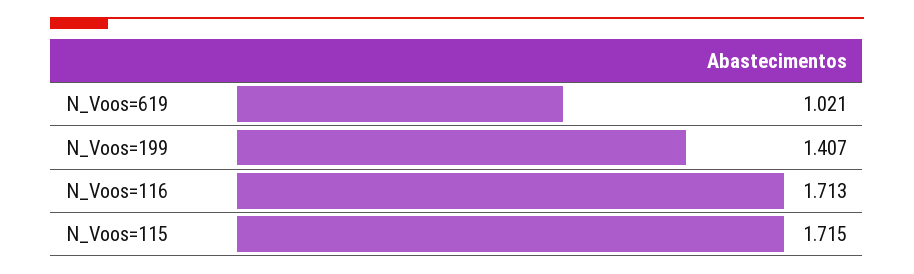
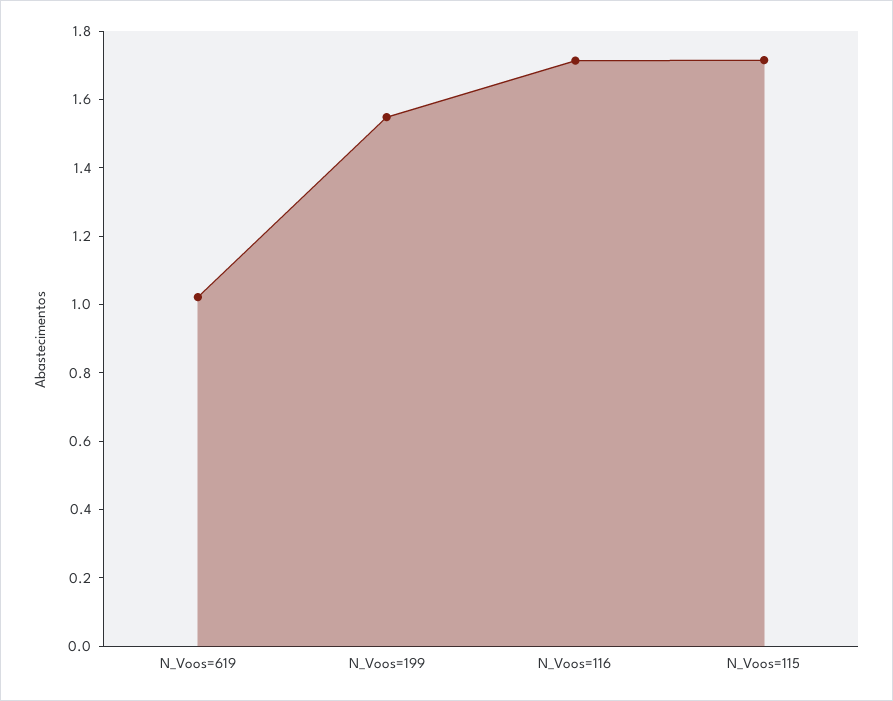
N_Voos=199: 1.407 -> 1.55

